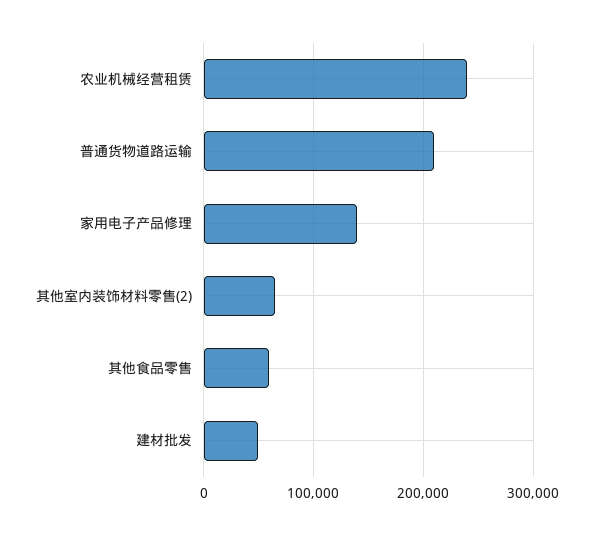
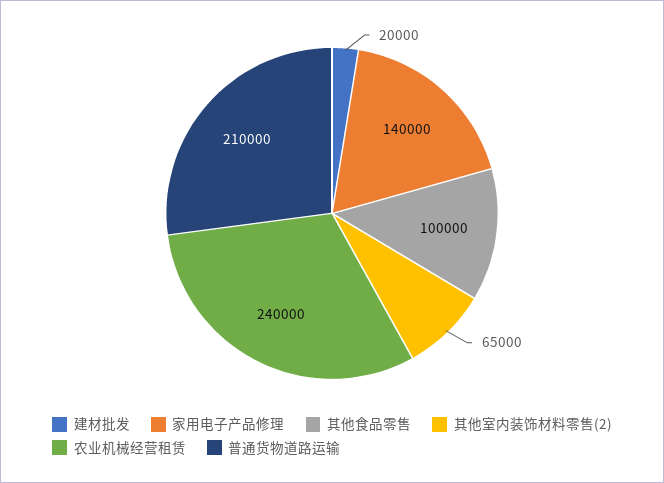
其他食品零售: 60000 -> 100000
建材批发: 50000 -> 20000

